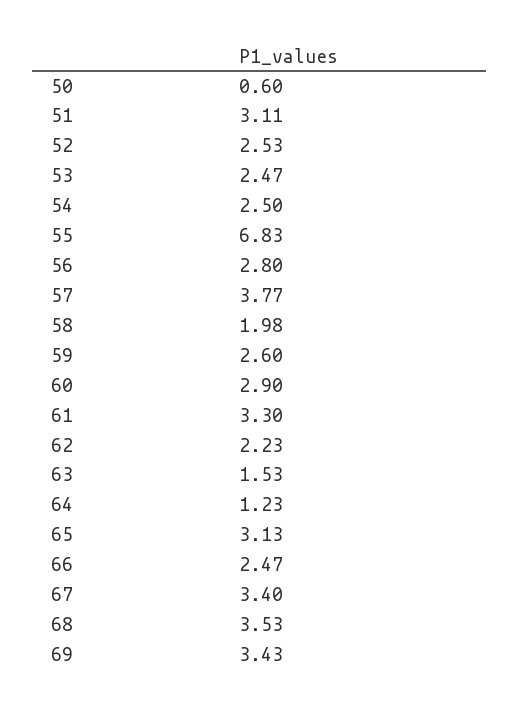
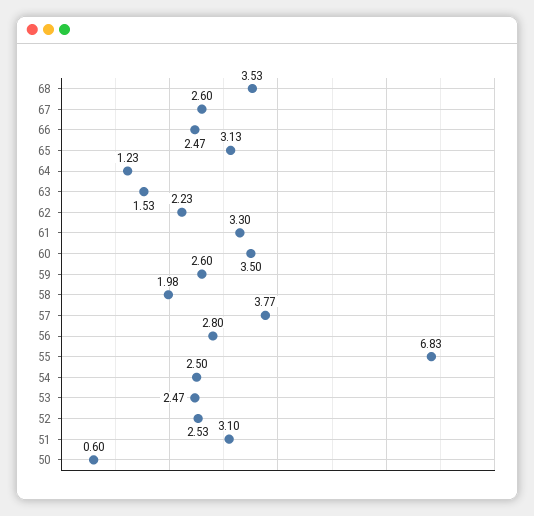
51: 3.11 -> 3.1
60: 2.9 -> 3.5
67: 3.4 -> 2.6
69: 3.43 -> none

